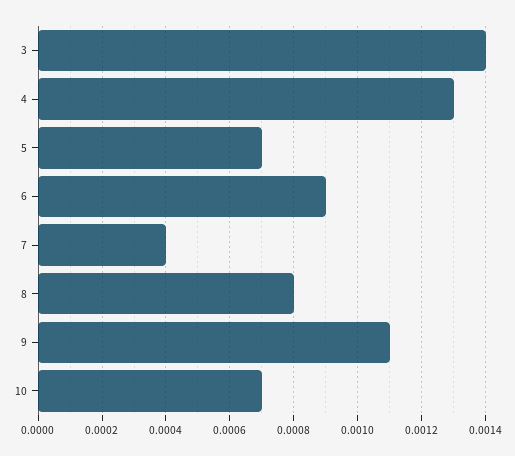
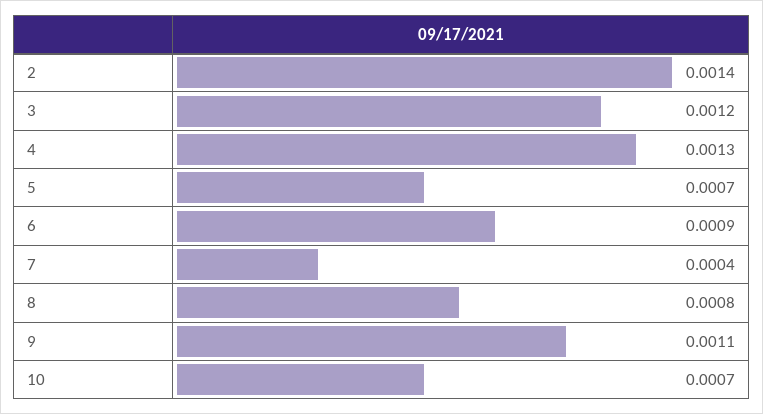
3: 0.0014 -> 0.0012
2: none -> 0.0014

